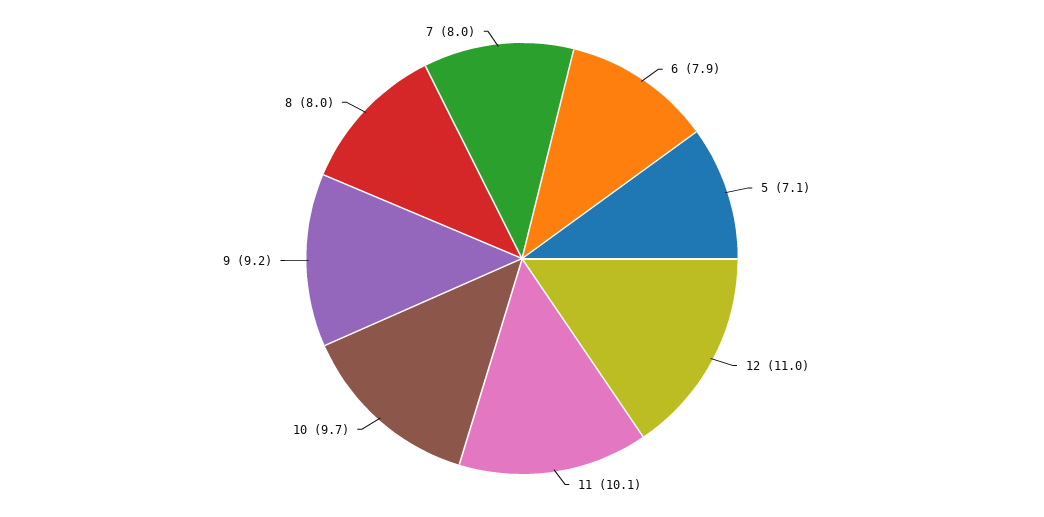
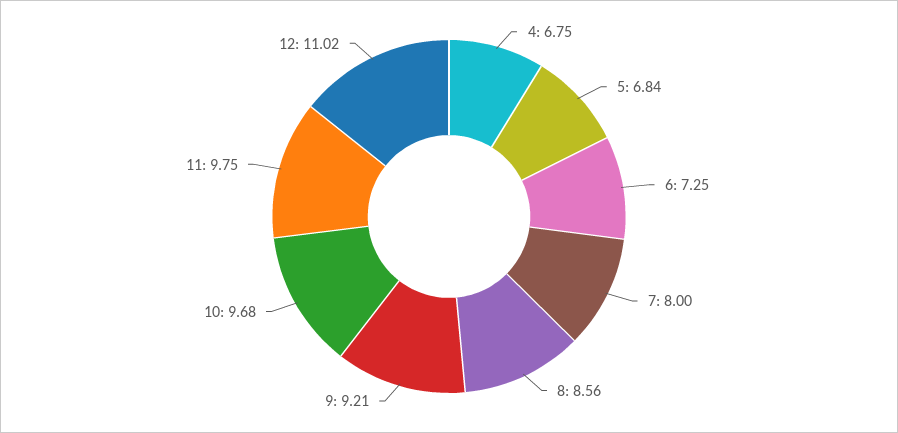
6: 7.9 -> 7.25
5: 7.1 -> 6.84
11: 10.1 -> 9.75
8: 8 -> 8.56
4: none -> 6.75

